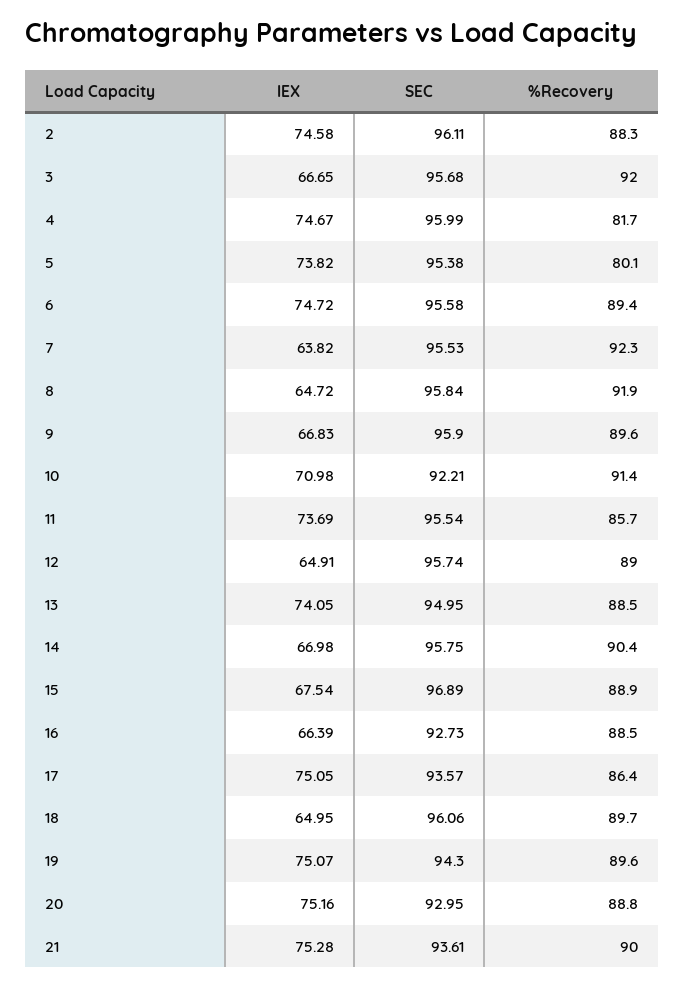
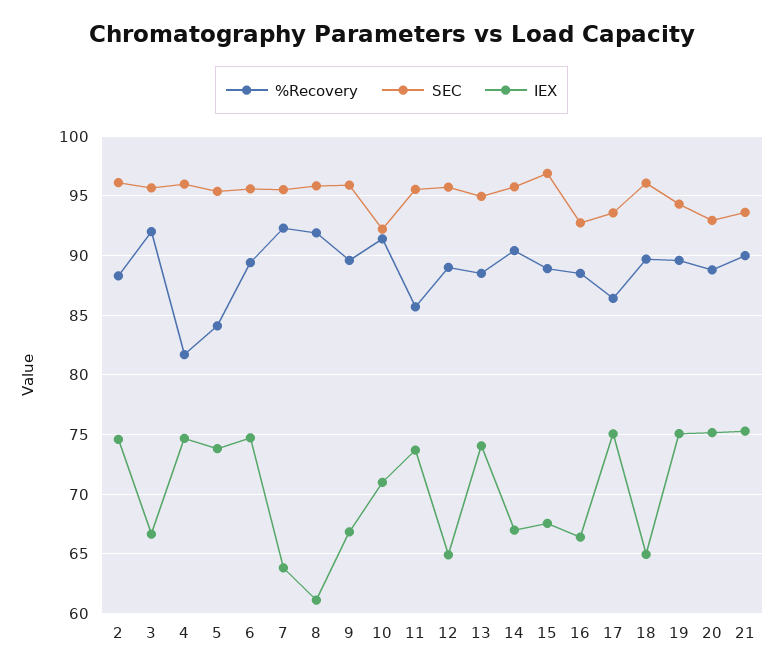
%Recovery, 5: 80.1 -> 84
IEX, 8: 64.72 -> 61

